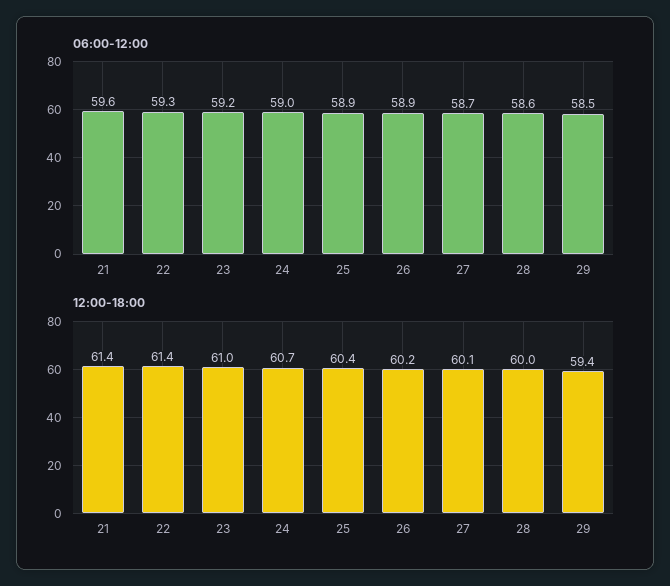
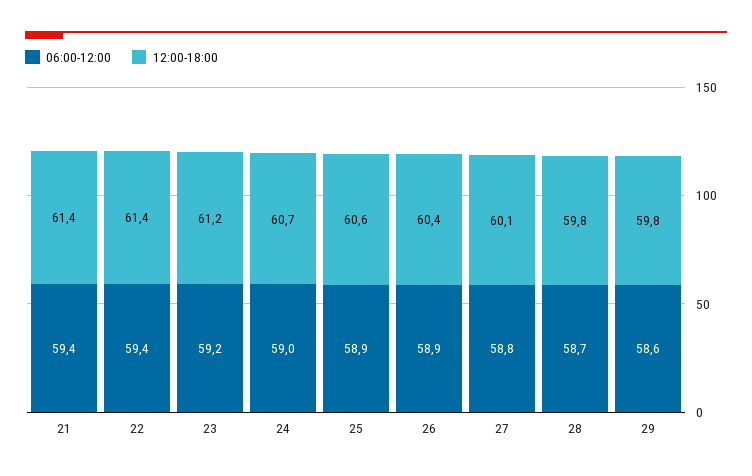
06:00-12:00, 21: 59.6 -> 59.4
06:00-12:00, 22: 59.3 -> 59.4
06:00-12:00, 27: 58.7 -> 58.8
06:00-12:00, 28: 58.6 -> 58.7
06:00-12:00, 29: 58.5 -> 58.6
12:00-18:00, 23: 61 -> 61.2
12:00-18:00, 25: 60.4 -> 60.6
12:00-18:00, 26: 60.2 -> 60.4
12:00-18:00, 28: 60 -> 59.8
12:00-18:00, 29: 59.4 -> 59.8

